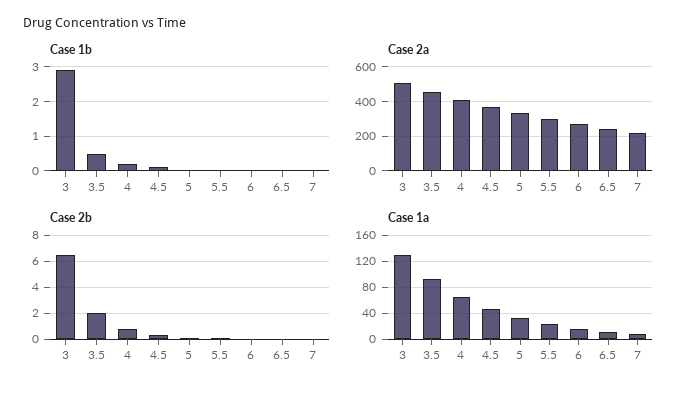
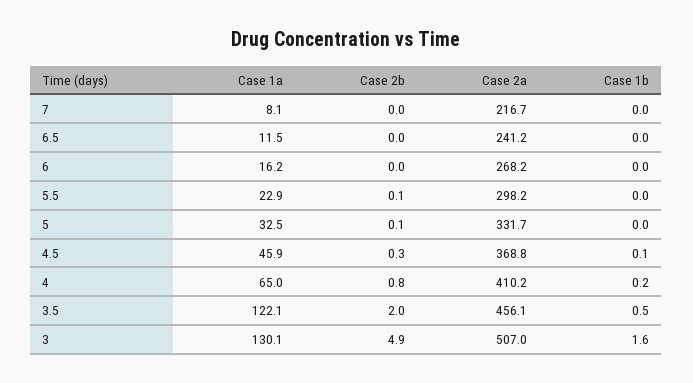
Case 1b, 3: 3 -> 1.6
Case 2b, 3: 6.5 -> 4.9
Case 1a, 3.5: 90 -> 122.1

